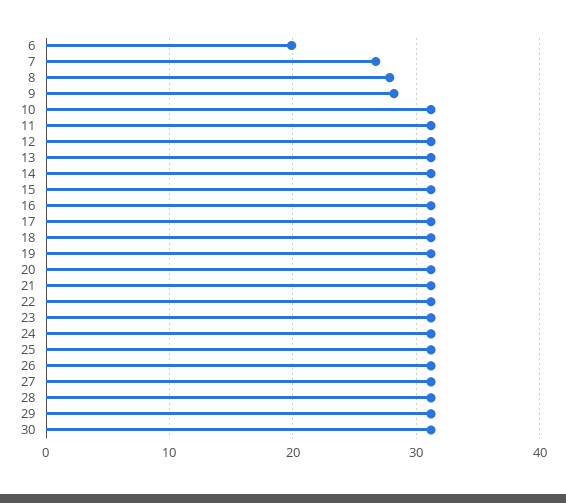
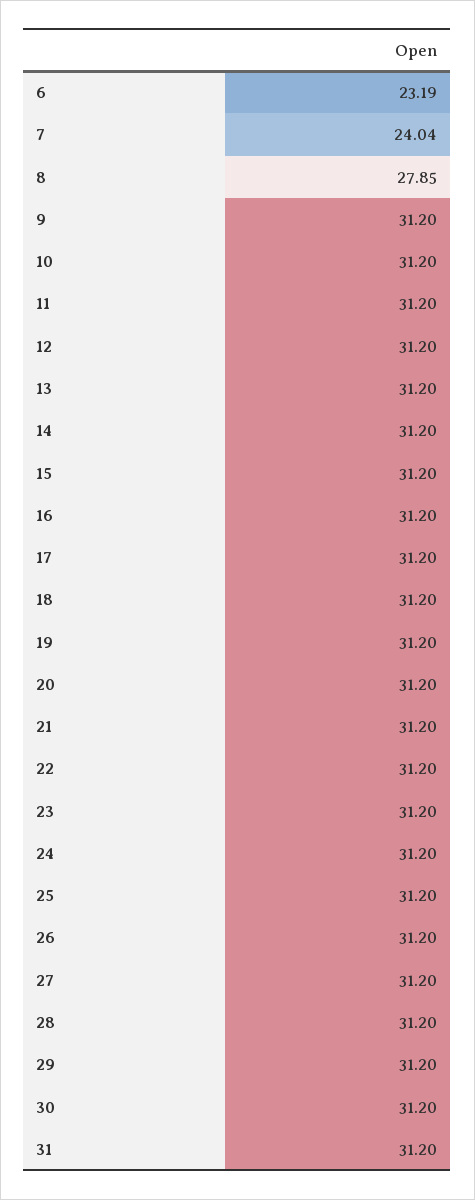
6: 20 -> 23.19
7: 27 -> 24.04
9: 28 -> 31.2
31: none -> 31.2

